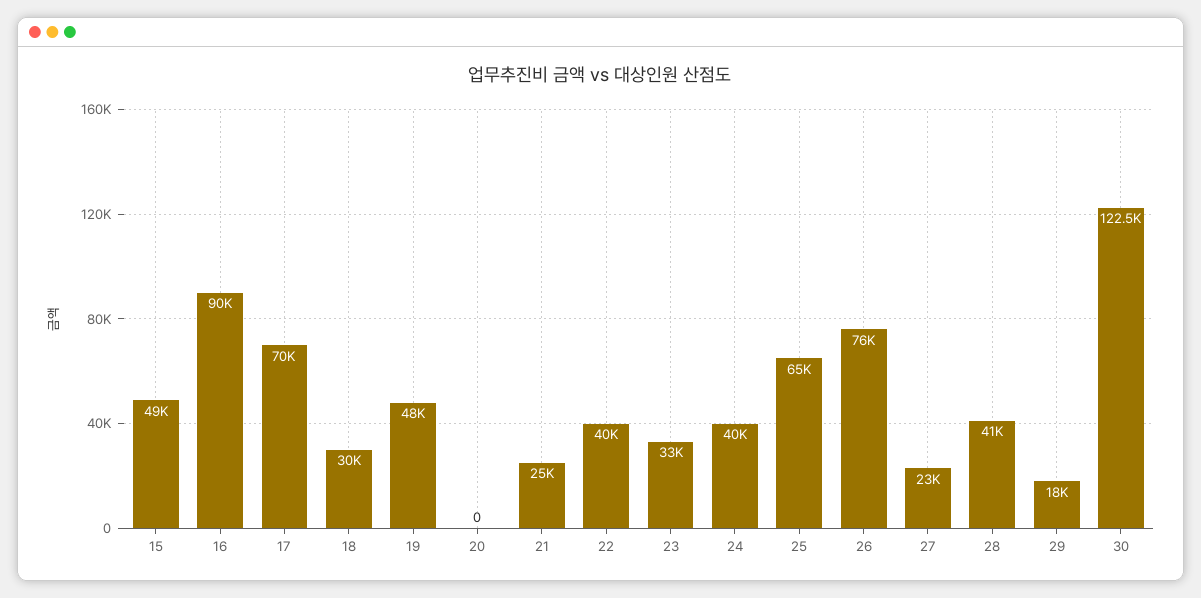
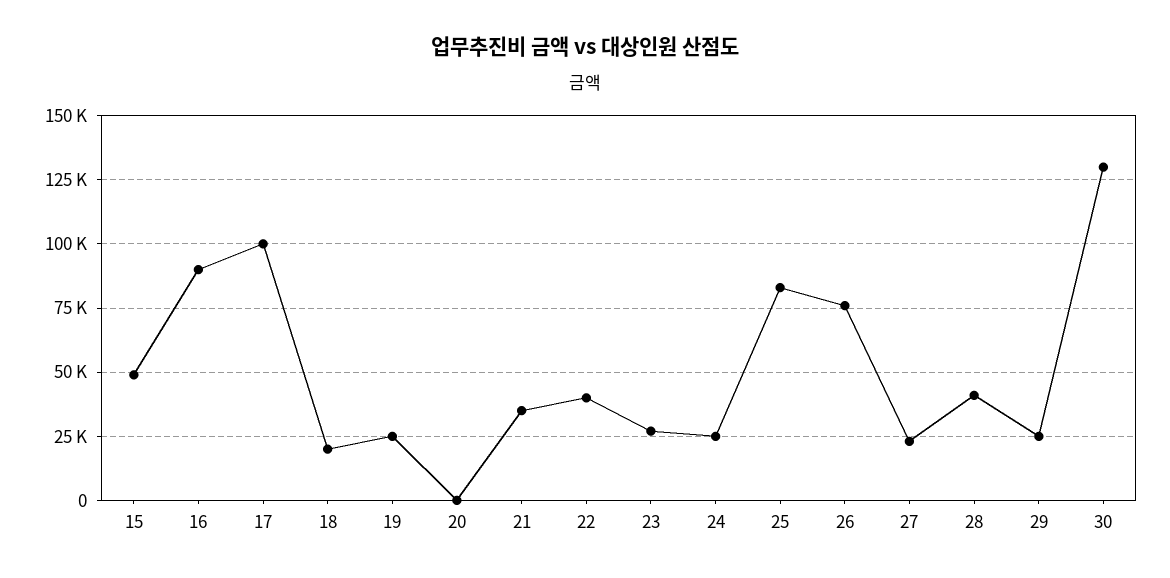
17: 70000 -> 100000
18: 30000 -> 20000
19: 48000 -> 25000
21: 25000 -> 35000
23: 33000 -> 27500
24: 40000 -> 25000
25: 65000 -> 82500
29: 18000 -> 25000
30: 122500 -> 130000

